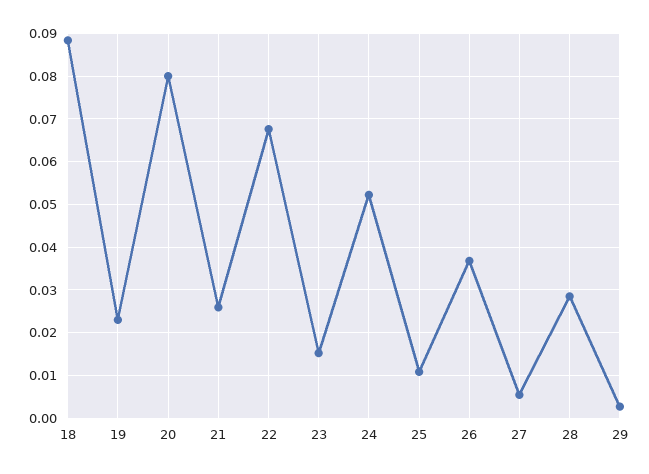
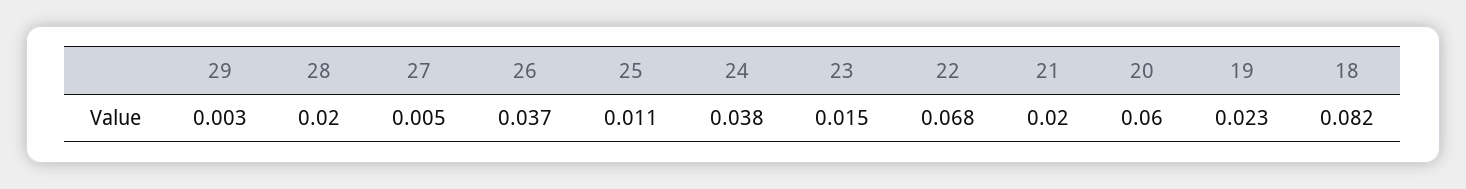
18: 0.088 -> 0.082
20: 0.08 -> 0.06
21: 0.026 -> 0.02
24: 0.052 -> 0.038
28: 0.028 -> 0.02

